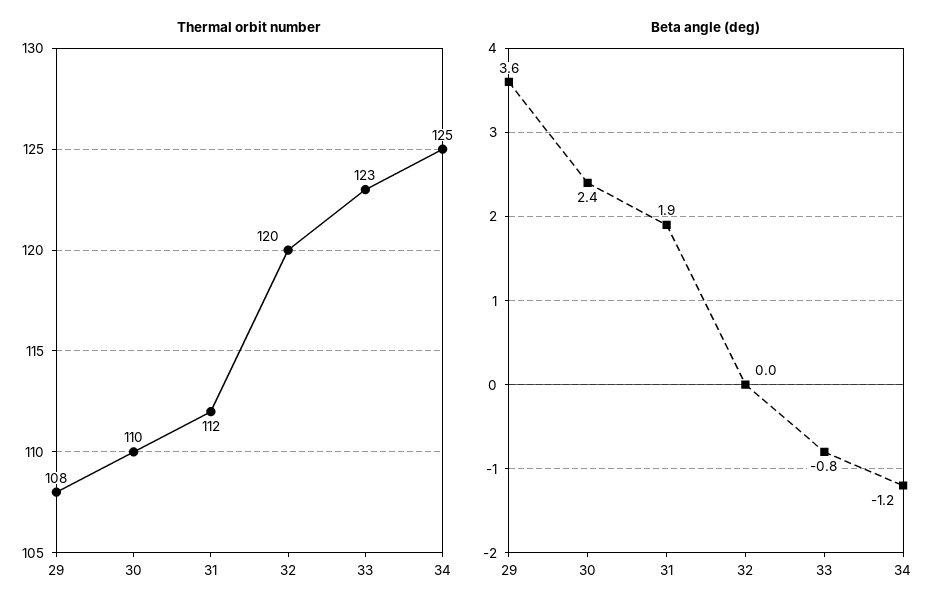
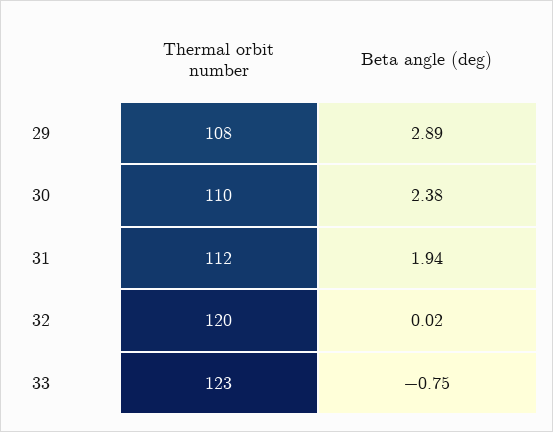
Thermal orbit number, 34: 125 -> none
Beta angle (deg), 29: 3.6 -> 2.89
Beta angle (deg), 34: -1.2 -> none

